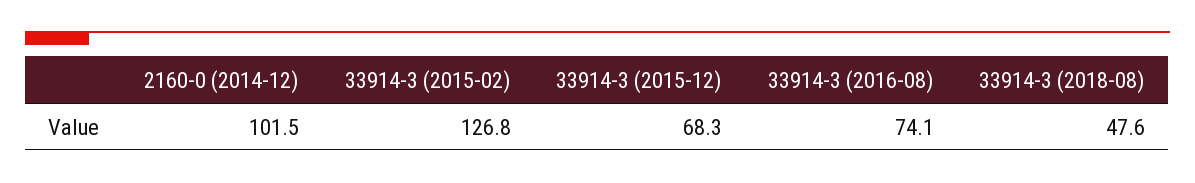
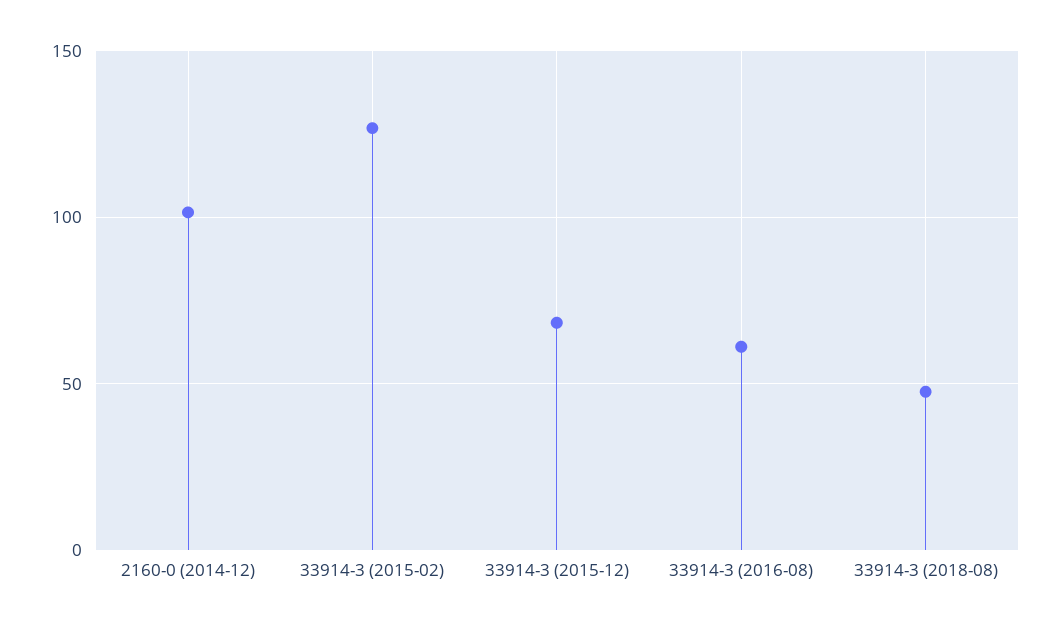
33914-3 (2016-08): 74.1 -> 60

